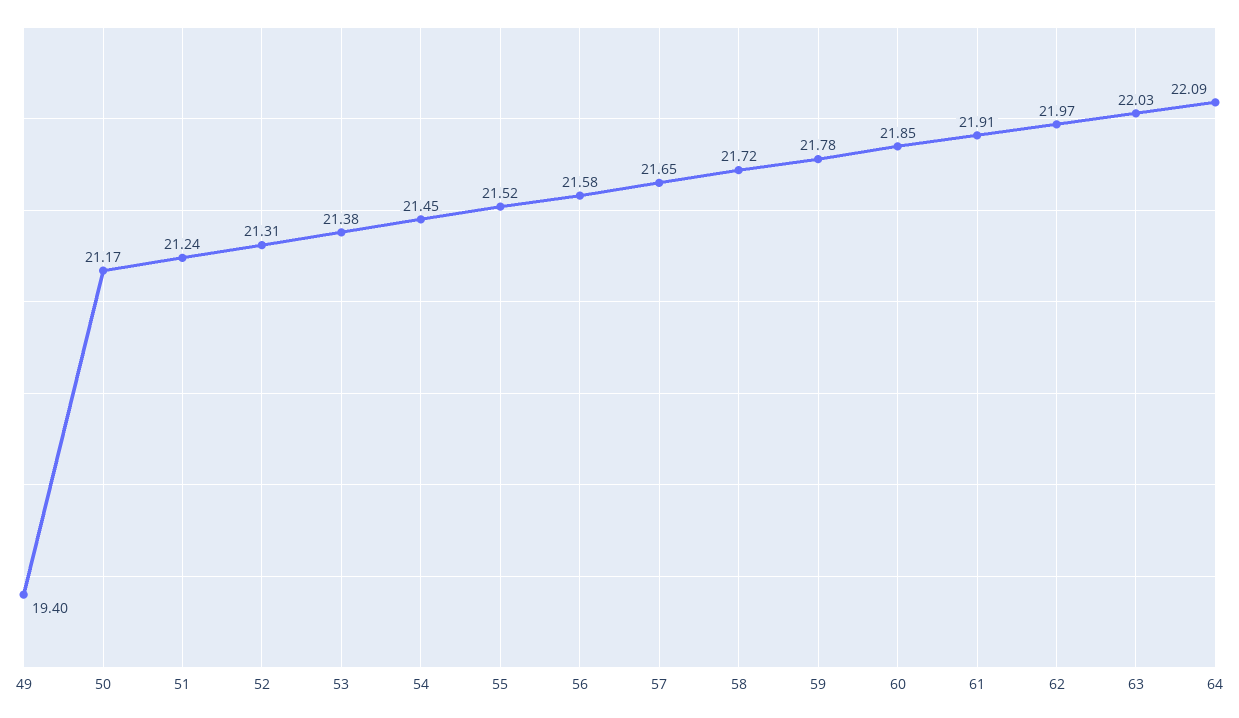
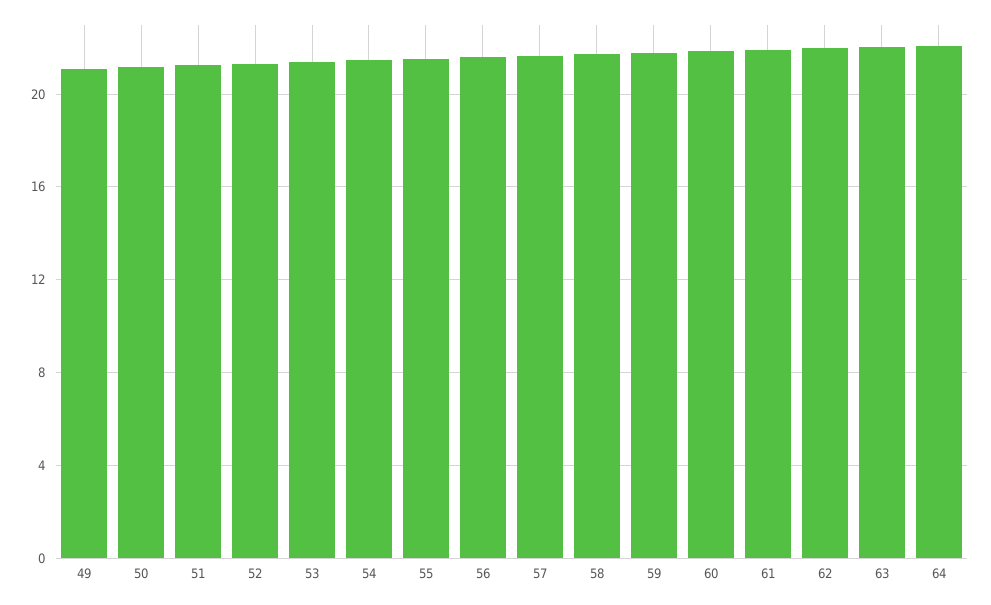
49: 19.4 -> 21

